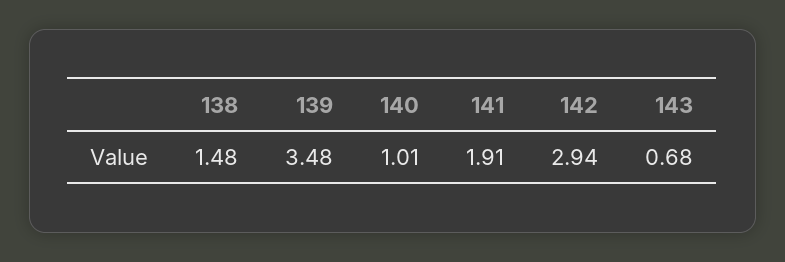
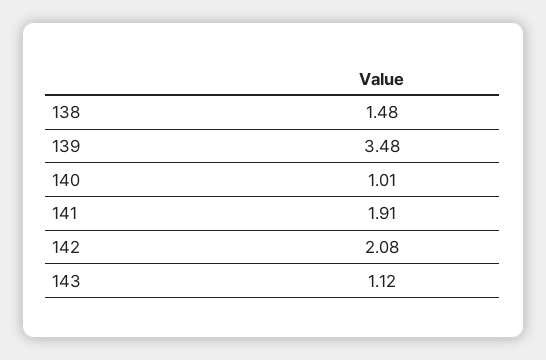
142: 2.94 -> 2.08
143: 0.68 -> 1.12

